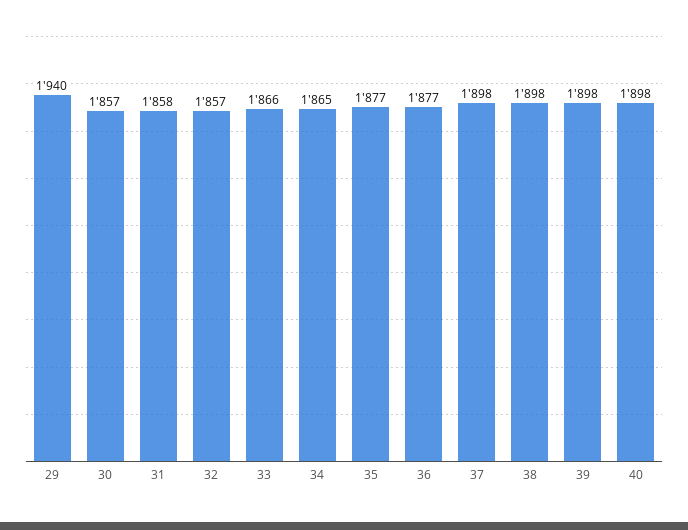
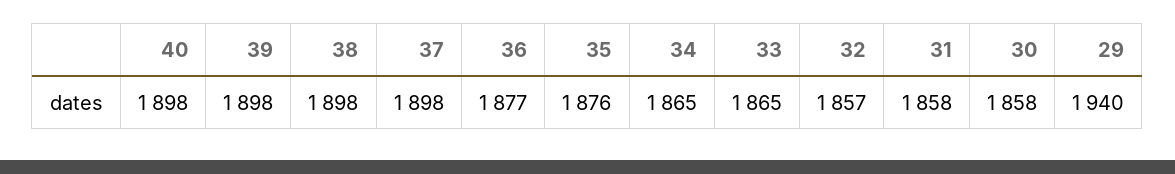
30: 1857 -> 1858
33: 1866 -> 1865
35: 1877 -> 1876

